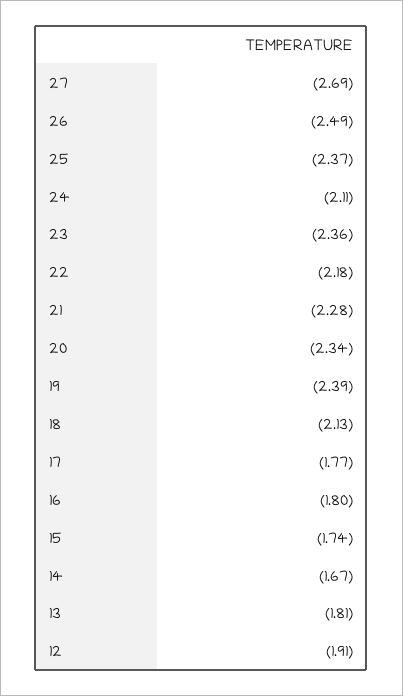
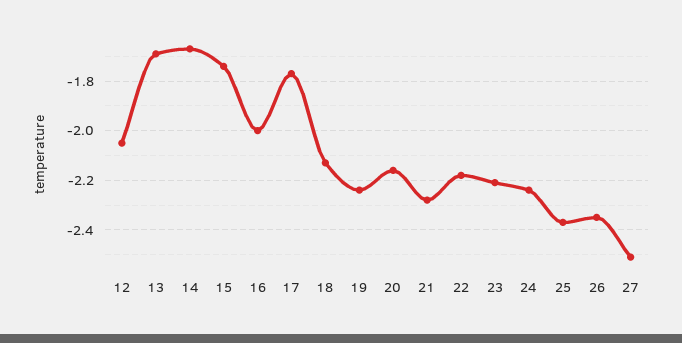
27: -2.69 -> -2.5
26: -2.49 -> -2.35
24: -2.11 -> -2.25
23: -2.36 -> -2.2
20: -2.34 -> -2.15
19: -2.39 -> -2.25
16: -1.8 -> -2
13: -1.81 -> -1.7
12: -1.91 -> -2.05

